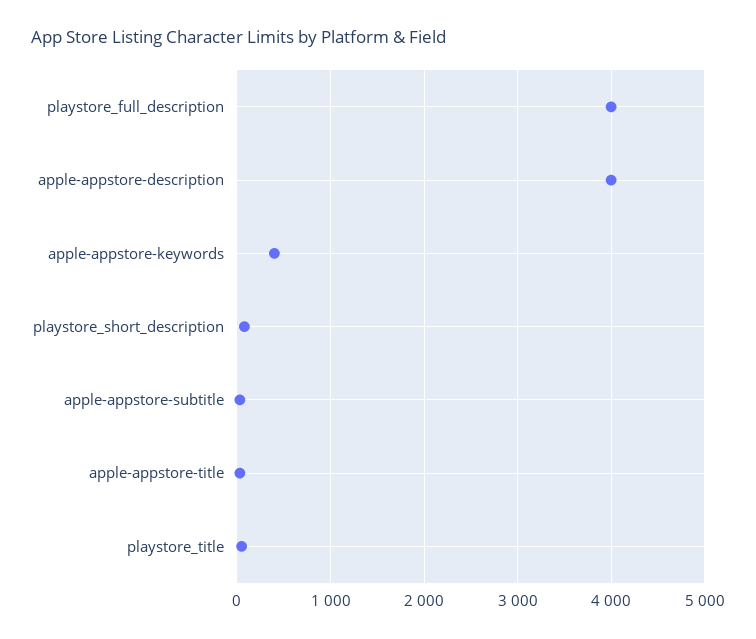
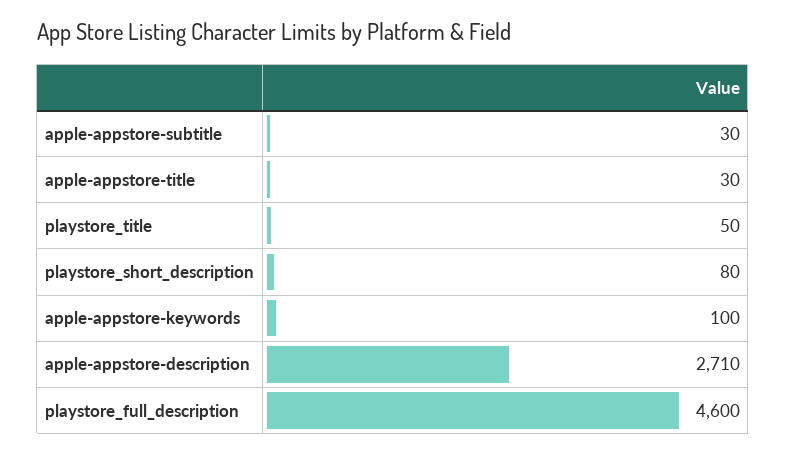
playstore_full_description: 4000 -> 4600
apple-appstore-description: 4000 -> 2710
apple-appstore-keywords: 400 -> 100

